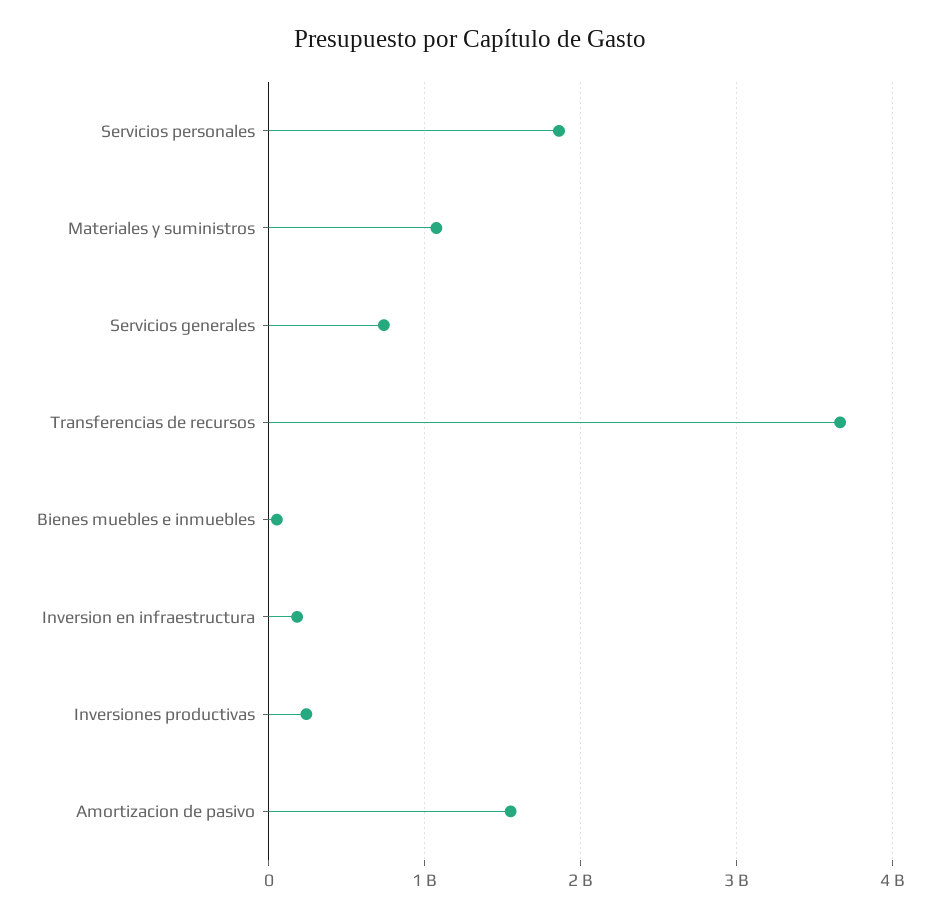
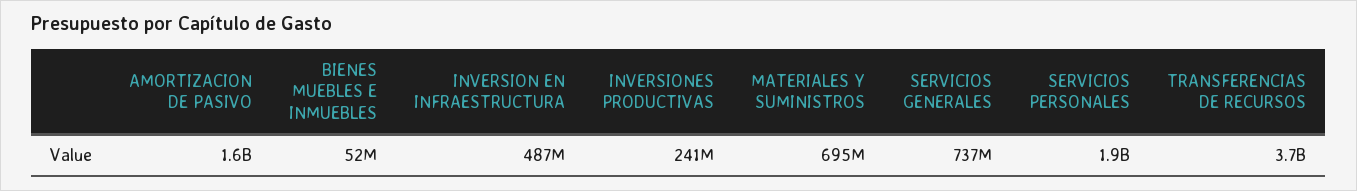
Materiales y suministros: 1100000000 -> 695000000
Inversion en infraestructura: 200000000 -> 487000000

